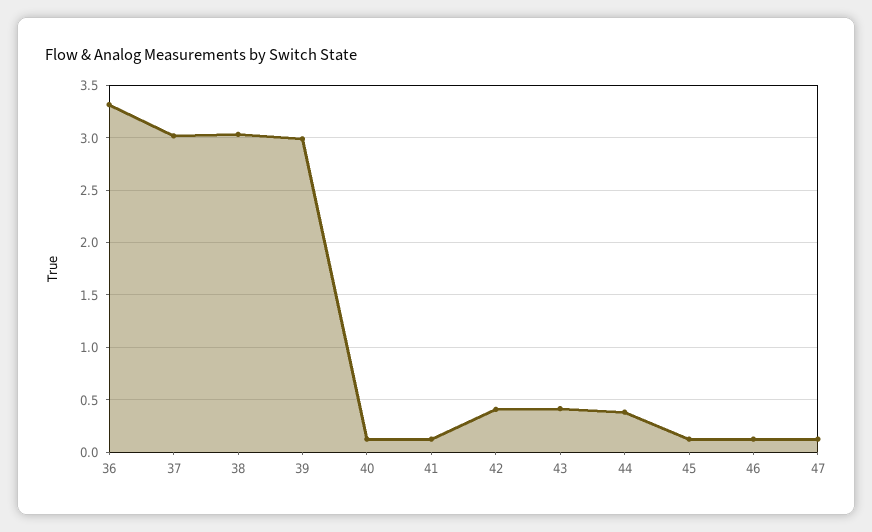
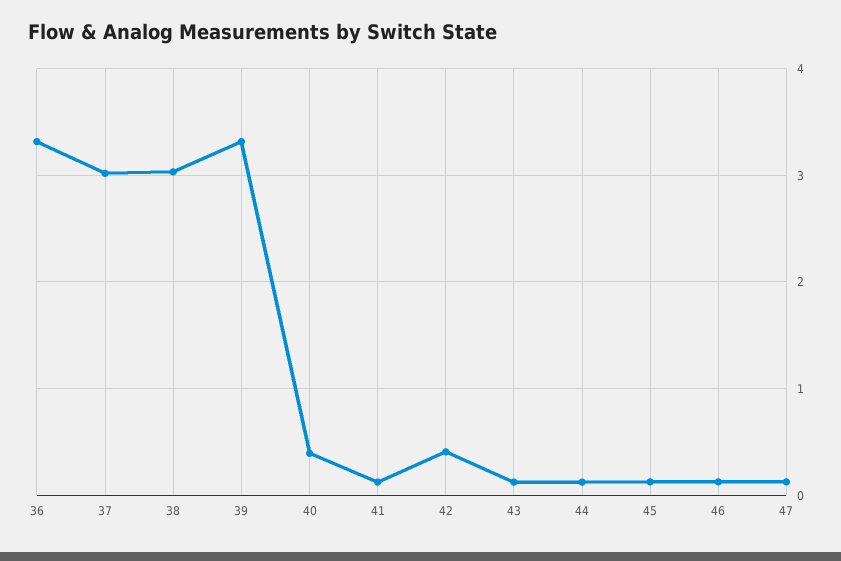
39: 3 -> 3.3
40: 0.1 -> 0.4
43: 0.4 -> 0.1
44: 0.4 -> 0.1

